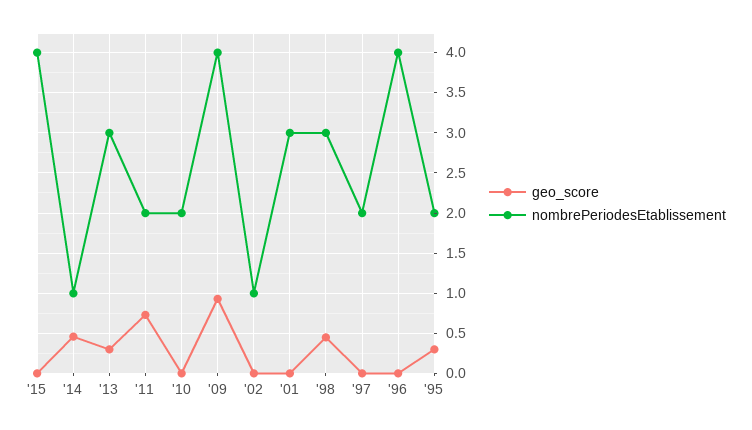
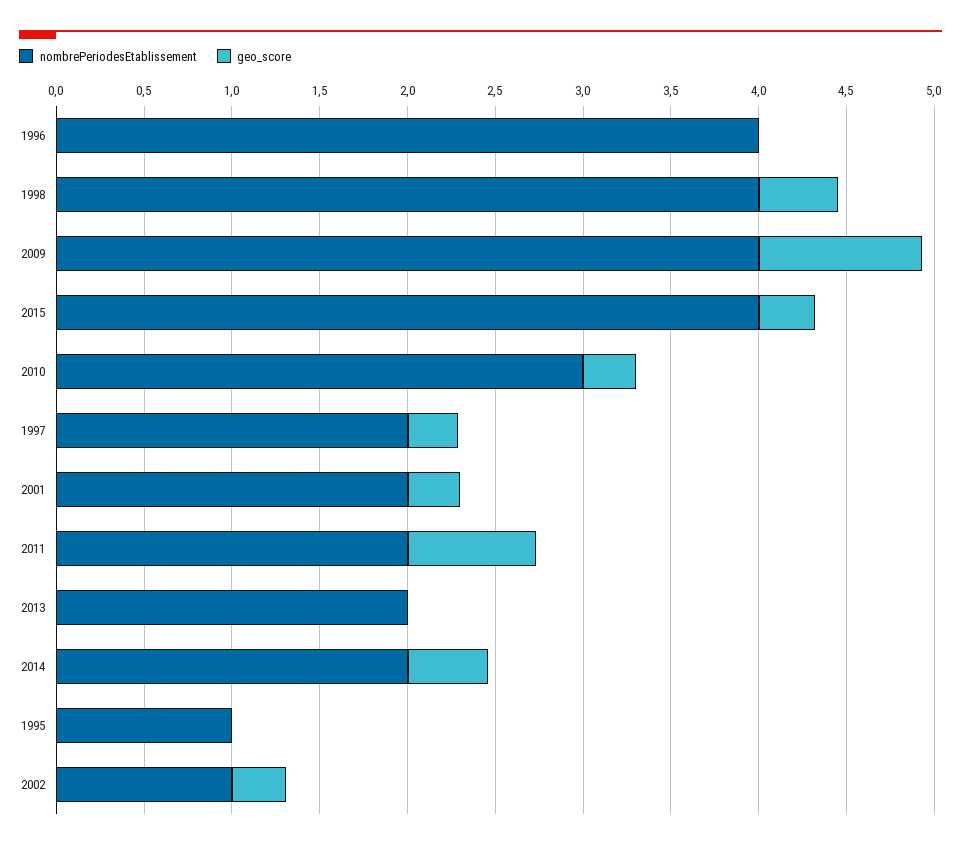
geo_score, '15: 0 -> 0.3
nombrePeriodesEtablissement, '14: 1 -> 2
geo_score, '13: 0.3 -> 0
nombrePeriodesEtablissement, '13: 3 -> 2
geo_score, '10: 0 -> 0.3
nombrePeriodesEtablissement, '10: 2 -> 3
geo_score, '02: 0 -> 0.3
geo_score, '01: 0 -> 0.3
nombrePeriodesEtablissement, '01: 3 -> 2
nombrePeriodesEtablissement, '98: 3 -> 4
geo_score, '97: 0 -> 0.3
geo_score, '95: 0.3 -> 0
nombrePeriodesEtablissement, '95: 2 -> 1

